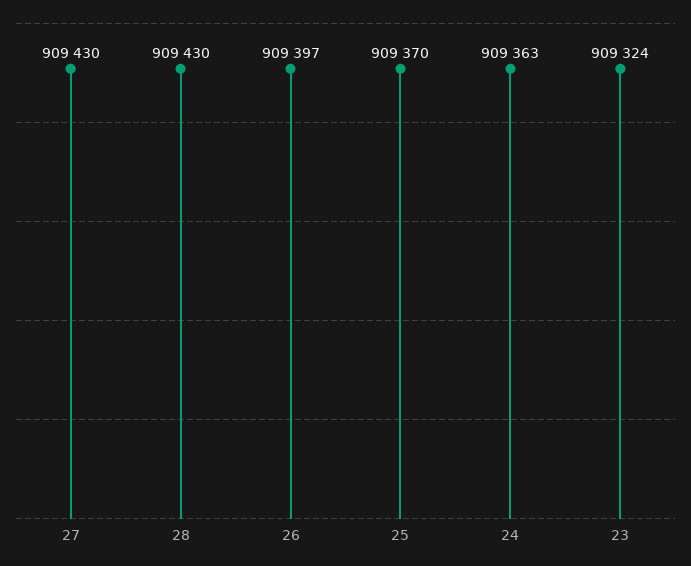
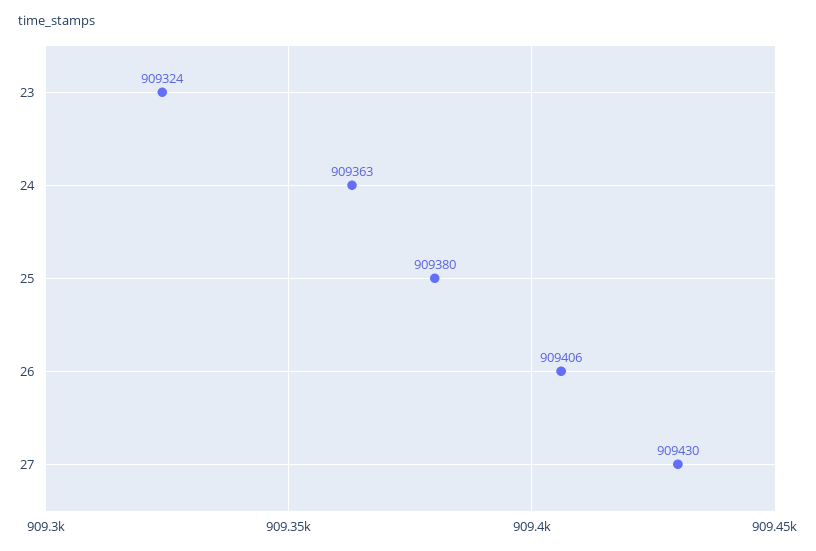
28: 909430 -> none
26: 909397 -> 909406
25: 909370 -> 909380

